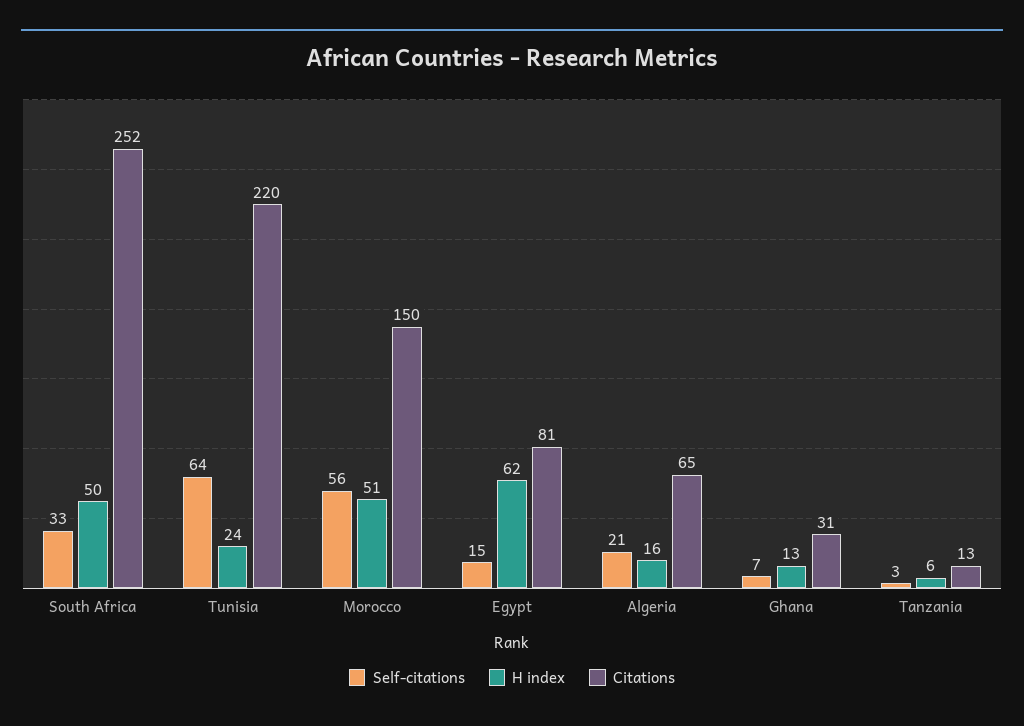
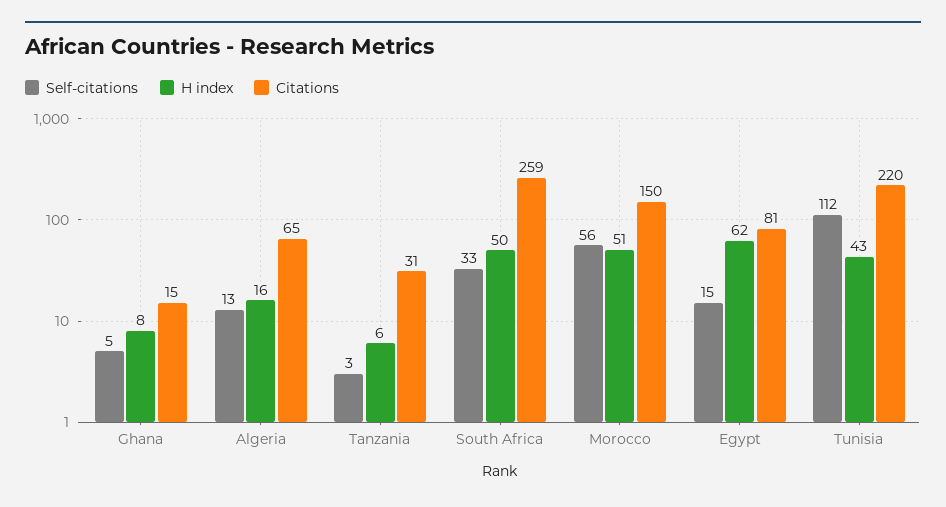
Citations, South Africa: 252 -> 259
Self-citations, Tunisia: 64 -> 112
H index, Tunisia: 24 -> 43
Self-citations, Algeria: 21 -> 13
Self-citations, Ghana: 7 -> 5
H index, Ghana: 13 -> 8
Citations, Ghana: 31 -> 15
Citations, Tanzania: 13 -> 31

